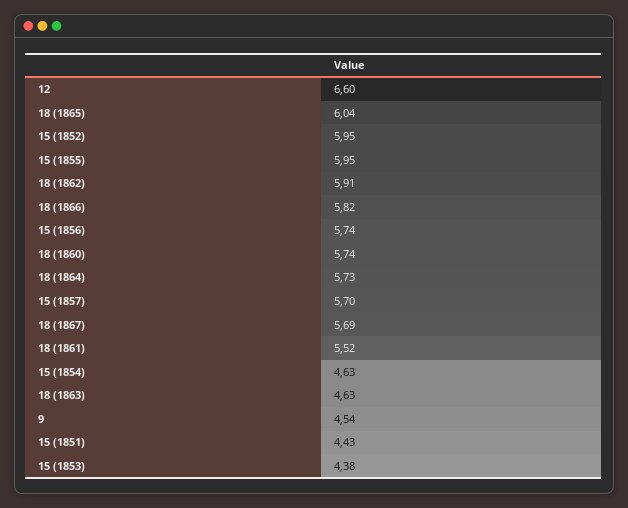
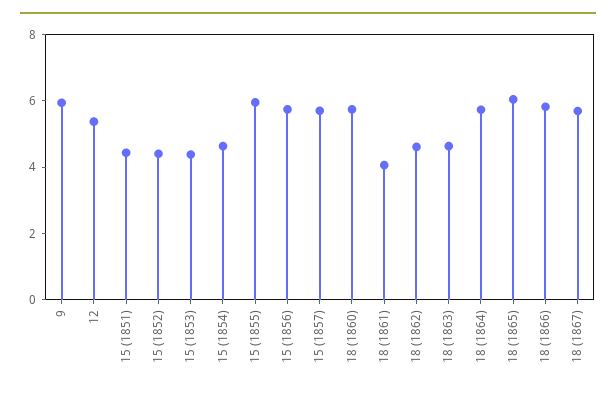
12: 6.6 -> 5.5
15 (1852): 5.95 -> 4.5
18 (1862): 5.91 -> 4.5
18 (1861): 5.52 -> 4
9: 4.54 -> 6

